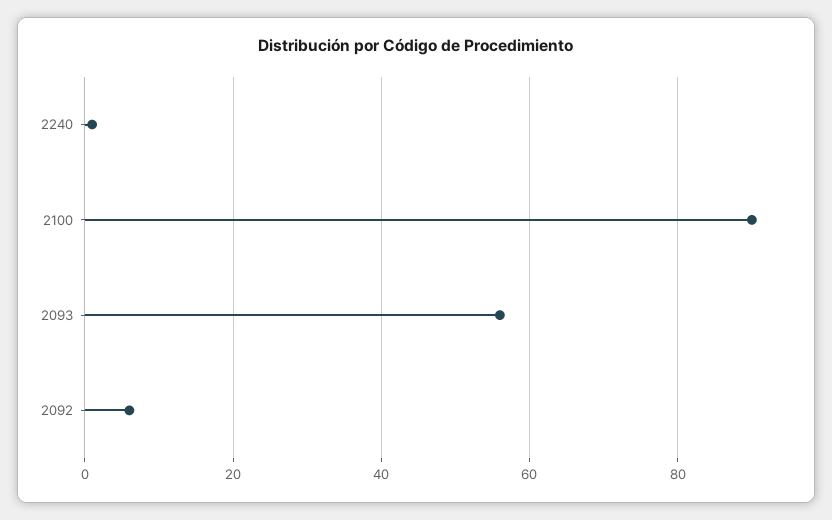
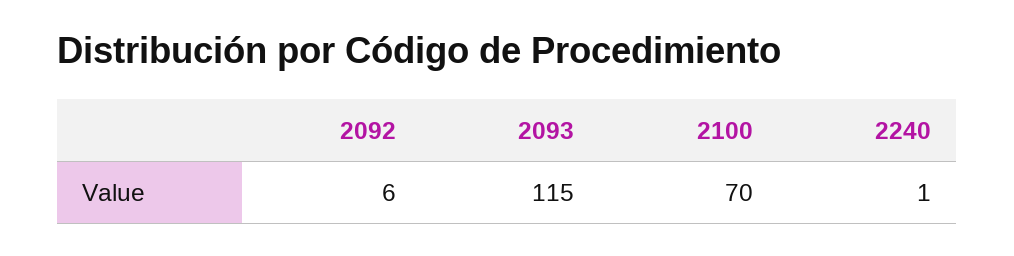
2100: 90 -> 70
2093: 55 -> 115

